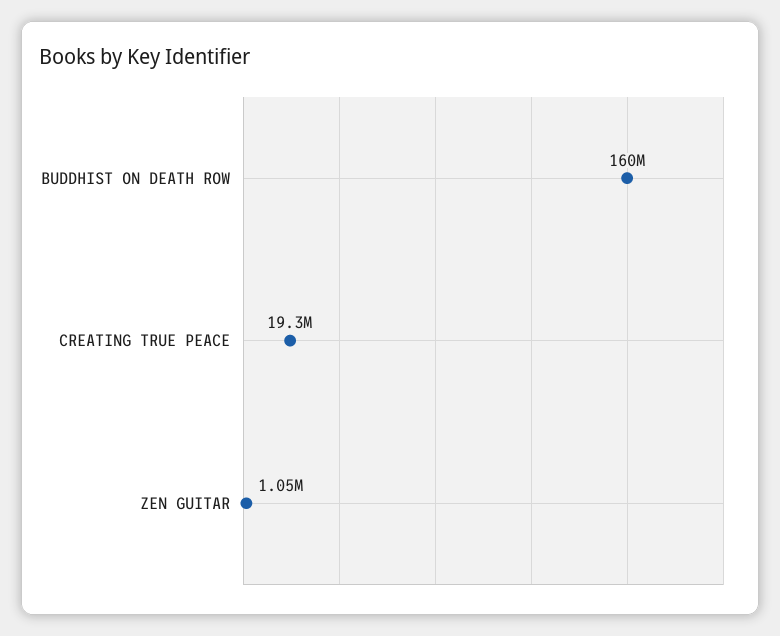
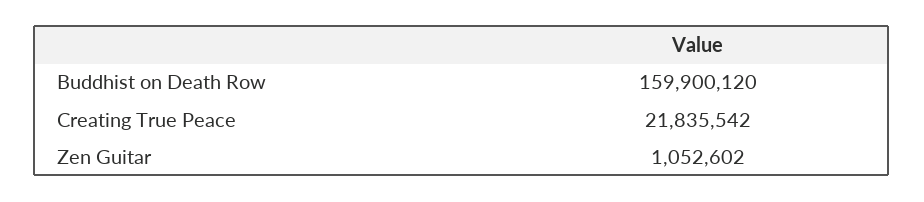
CREATING TRUE PEACE: 19300000 -> 21835542

